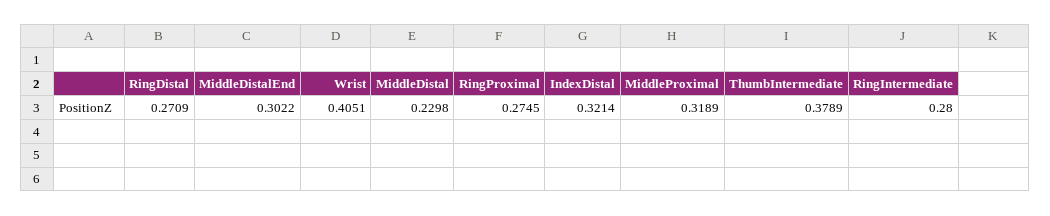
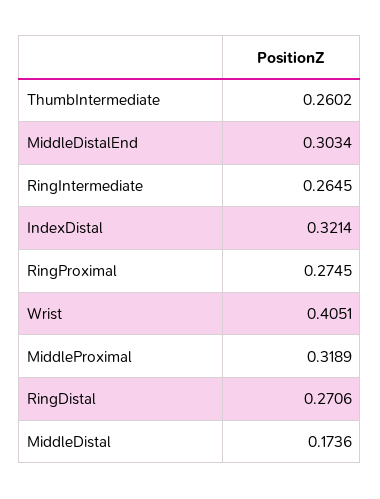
RingDistal: 0.2709 -> 0.2706
MiddleDistalEnd: 0.3022 -> 0.3034
MiddleDistal: 0.2298 -> 0.1736
ThumbIntermediate: 0.3789 -> 0.2602
RingIntermediate: 0.28 -> 0.2645

